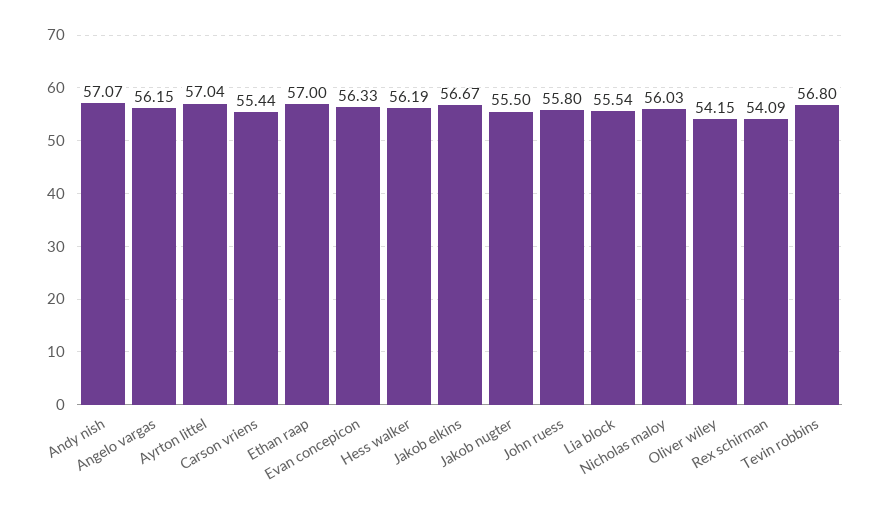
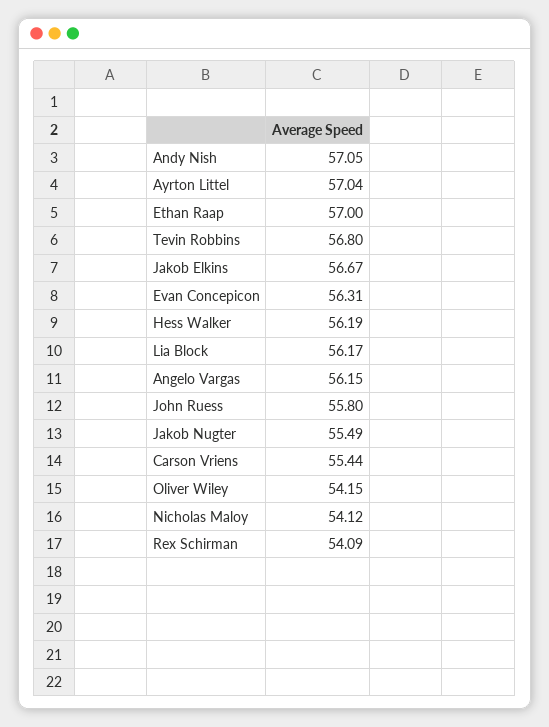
Andy nish: 57.07 -> 57.05
Evan concepicon: 56.33 -> 56.31
Jakob nugter: 55.5 -> 55.49
Lia block: 55.54 -> 56.17
Nicholas maloy: 56.03 -> 54.12

